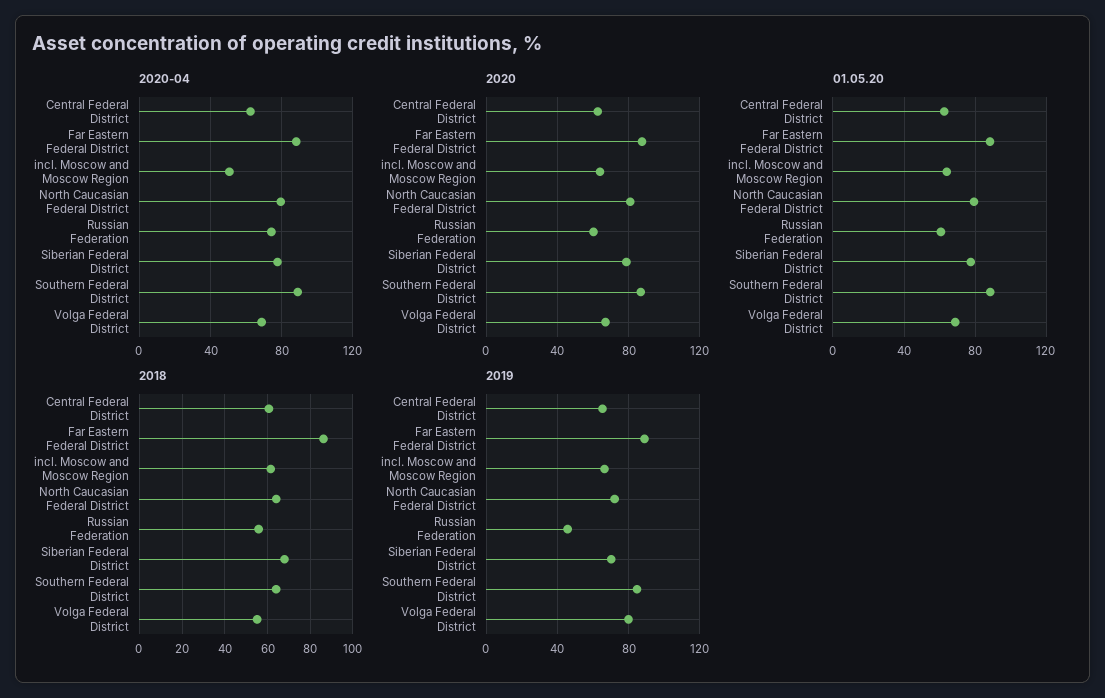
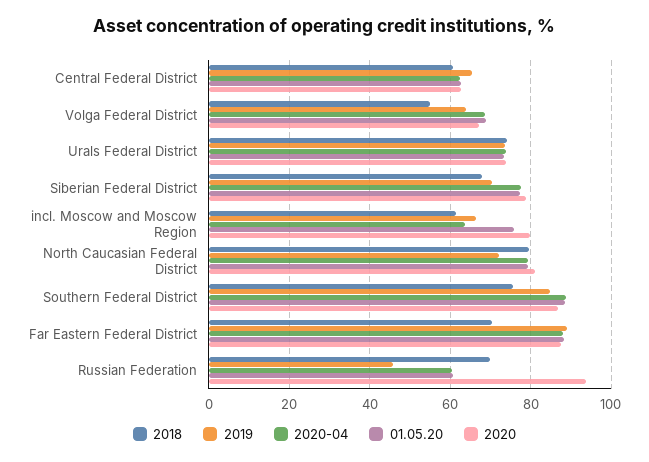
2020-04, incl. Moscow and Moscow Region: 50 -> 64
2020-04, Russian Federation: 75 -> 60
2020, incl. Moscow and Moscow Region: 65 -> 80
2020, Russian Federation: 60 -> 94
01.05.20, incl. Moscow and Moscow Region: 65 -> 76
2018, Far Eastern Federal District: 85 -> 70
2018, North Caucasian Federal District: 65 -> 80
2018, Russian Federation: 55 -> 70
2018, Southern Federal District: 65 -> 76
2019, Volga Federal District: 80 -> 64
2018, Urals Federal District: none -> 74
2019, Urals Federal District: none -> 74
2020-04, Urals Federal District: none -> 74
01.05.20, Urals Federal District: none -> 74
2020, Urals Federal District: none -> 74

